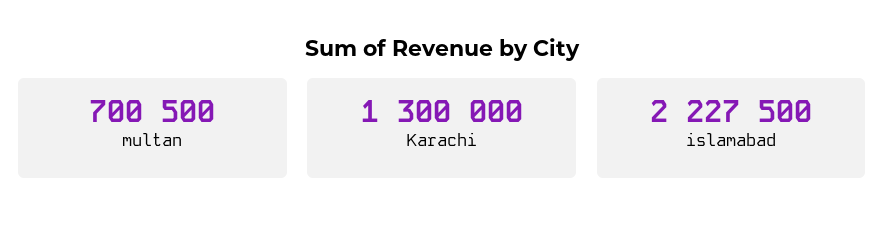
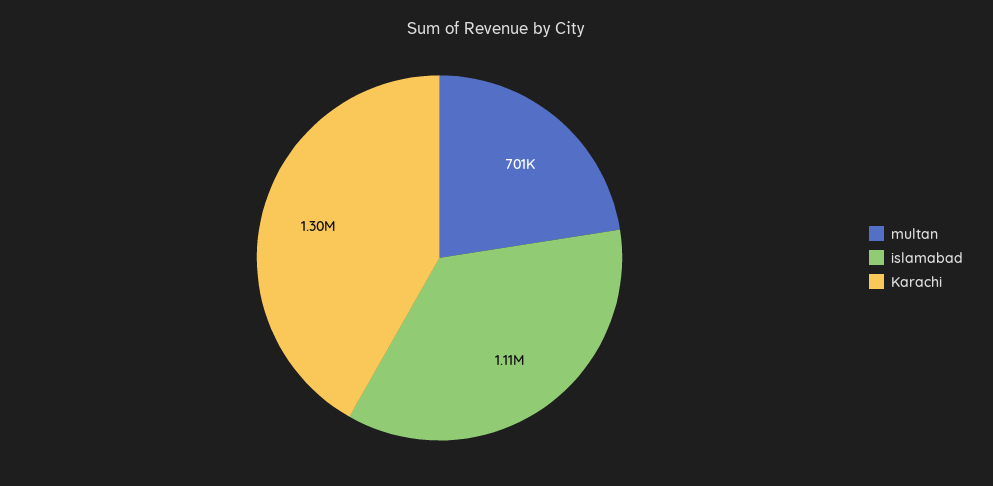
islamabad: 2227500 -> 1110000

